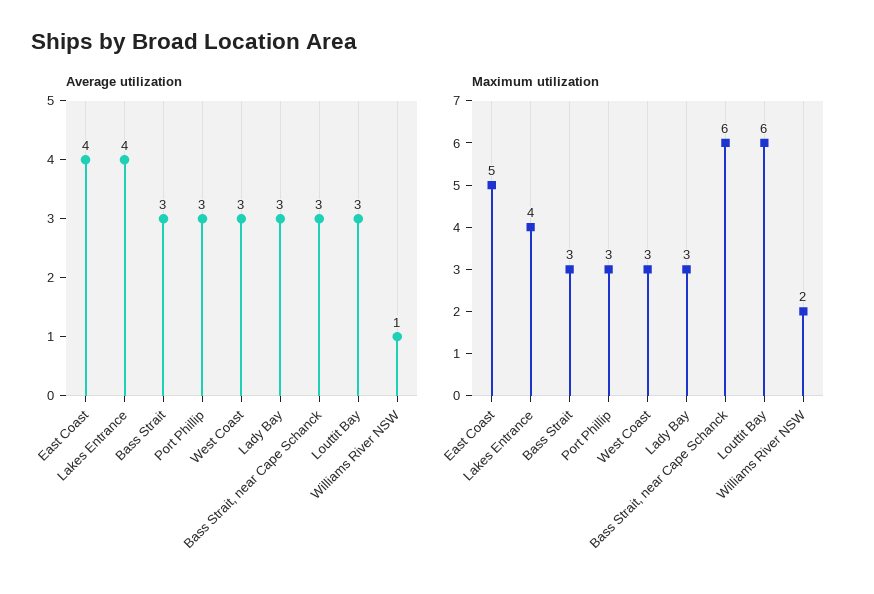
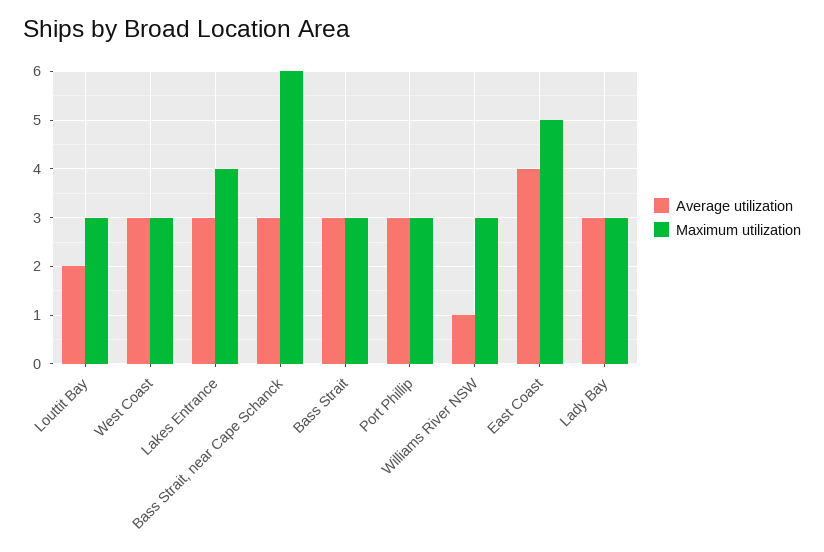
Average utilization, Lakes Entrance: 4 -> 3
Average utilization, Louttit Bay: 3 -> 2
Maximum utilization, Louttit Bay: 6 -> 3
Maximum utilization, Williams River NSW: 2 -> 3

